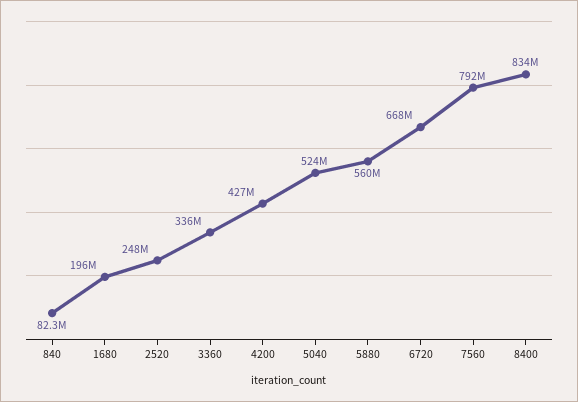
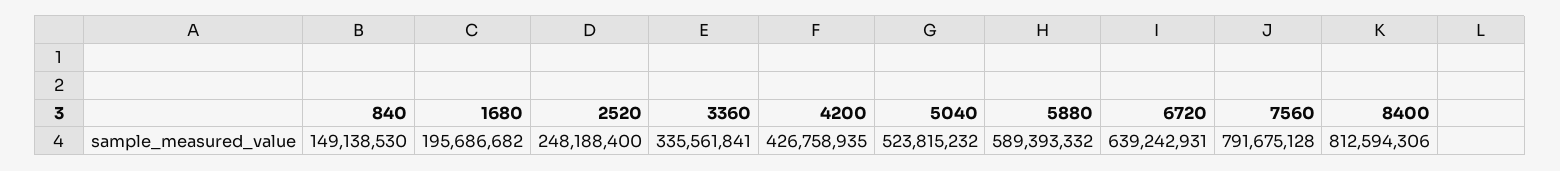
840: 82300000 -> 149138530
5880: 560000000 -> 589393332
6720: 668000000 -> 639242931
8400: 834000000 -> 812594306

